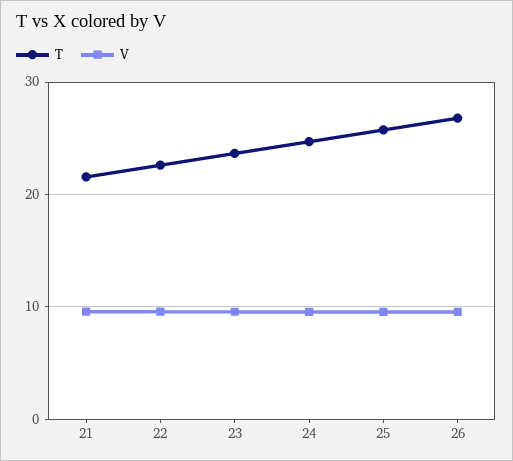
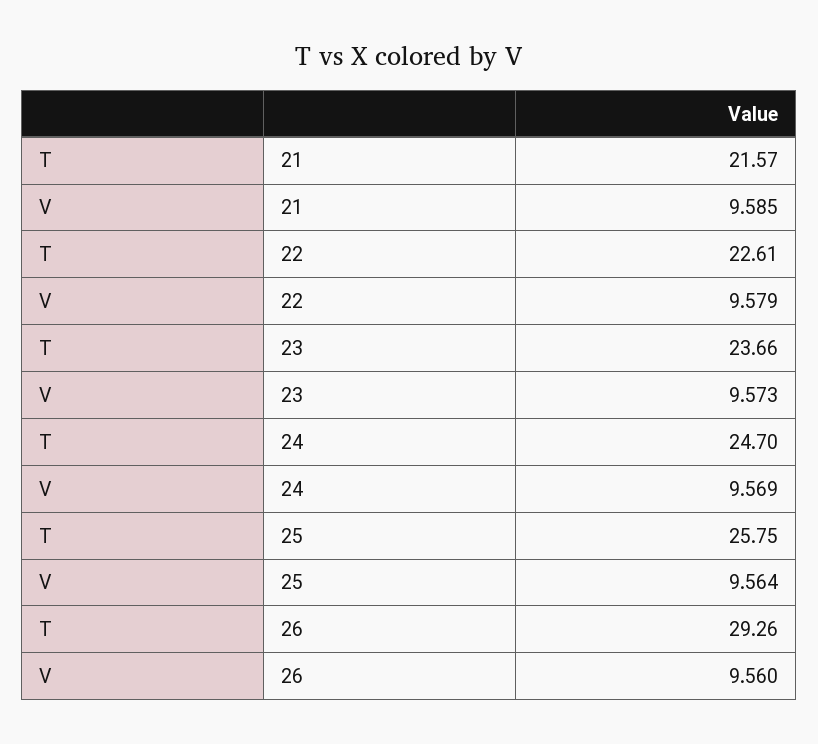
T, 26: 27 -> 29.26

